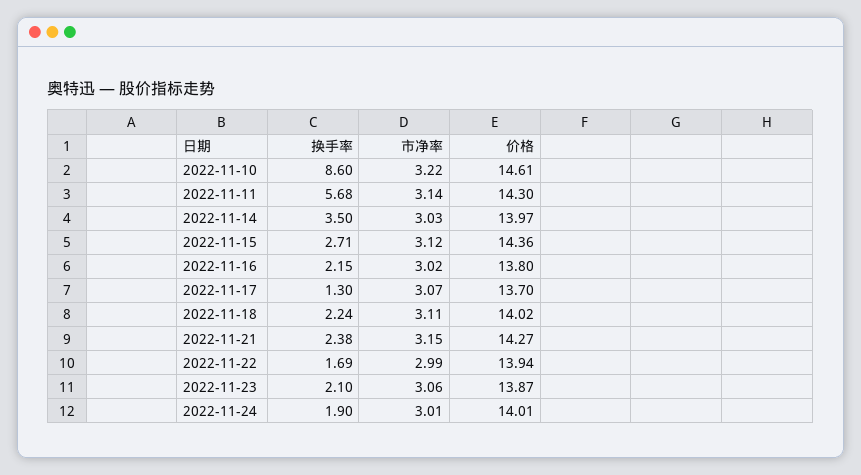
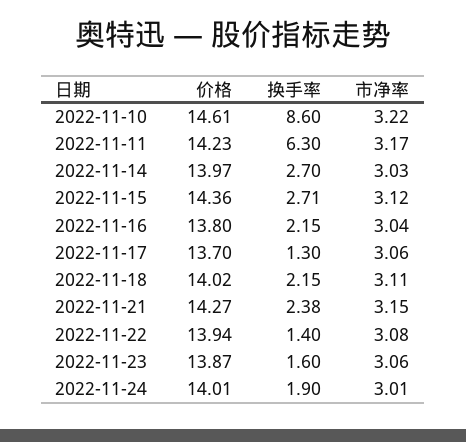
换手率, 2022-11-11: 5.68 -> 6.3
市净率, 2022-11-11: 3.14 -> 3.17
价格, 2022-11-11: 14.3 -> 14.23
换手率, 2022-11-14: 3.5 -> 2.7
市净率, 2022-11-16: 3.02 -> 3.04
市净率, 2022-11-17: 3.07 -> 3.06
换手率, 2022-11-18: 2.24 -> 2.15
换手率, 2022-11-22: 1.69 -> 1.4
市净率, 2022-11-22: 2.99 -> 3.08
换手率, 2022-11-23: 2.1 -> 1.6

